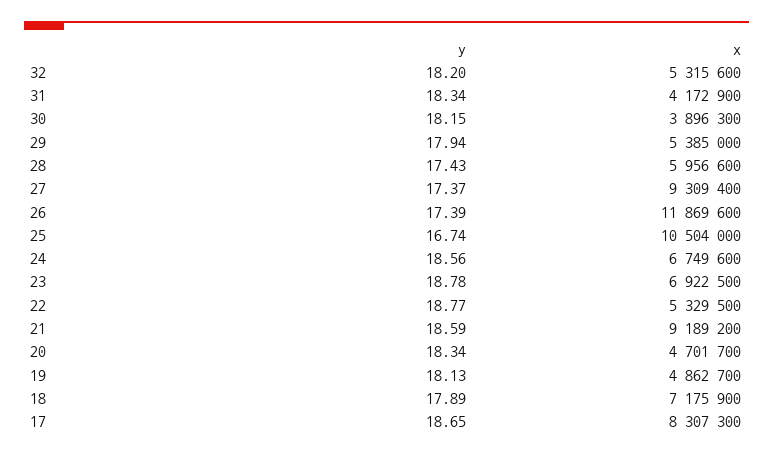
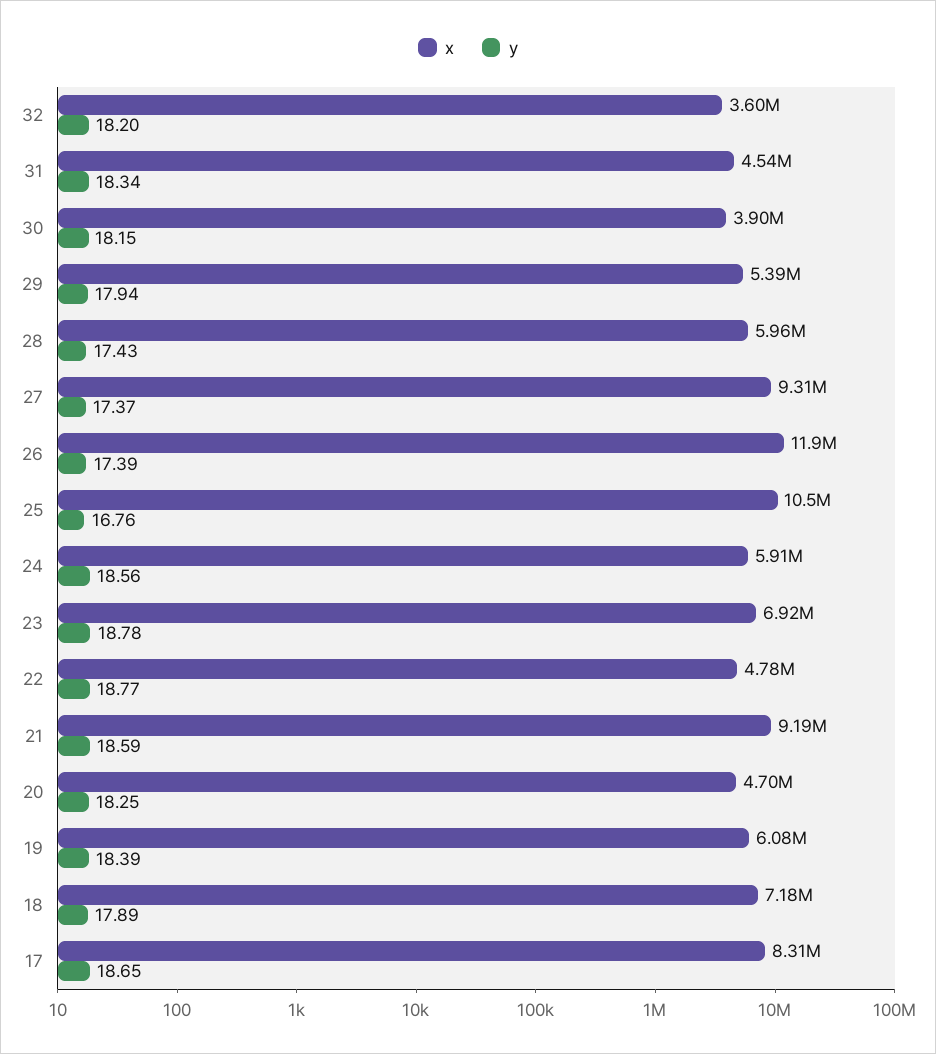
x, 32: 5315600 -> 3600000
x, 31: 4172900 -> 4540000
y, 25: 16.74 -> 16.76
x, 24: 6749600 -> 5910000
x, 22: 5329500 -> 4780000
y, 20: 18.34 -> 18.25
y, 19: 18.13 -> 18.39
x, 19: 4862700 -> 6080000

